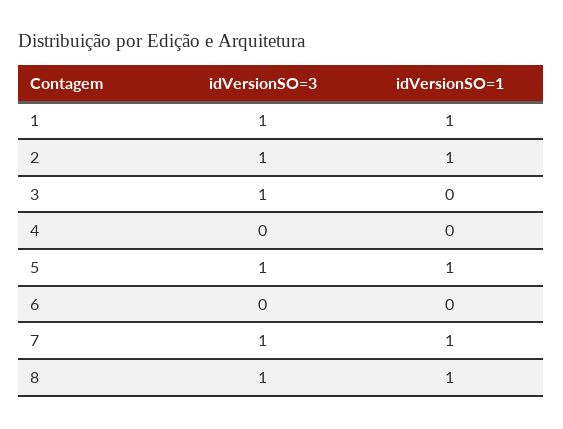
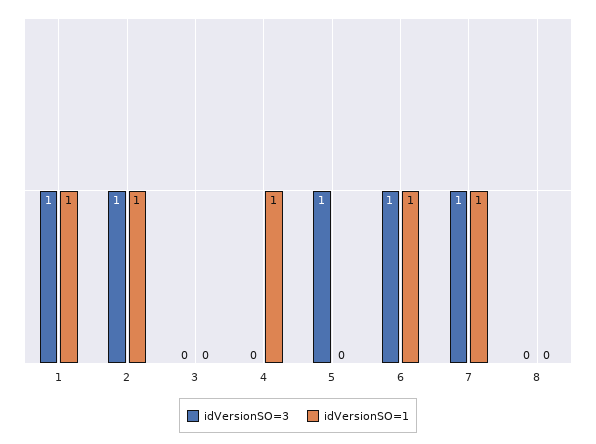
idVersionSO=3, 3: 1 -> 0
idVersionSO=1, 4: 0 -> 1
idVersionSO=1, 5: 1 -> 0
idVersionSO=3, 6: 0 -> 1
idVersionSO=1, 6: 0 -> 1
idVersionSO=3, 8: 1 -> 0
idVersionSO=1, 8: 1 -> 0

